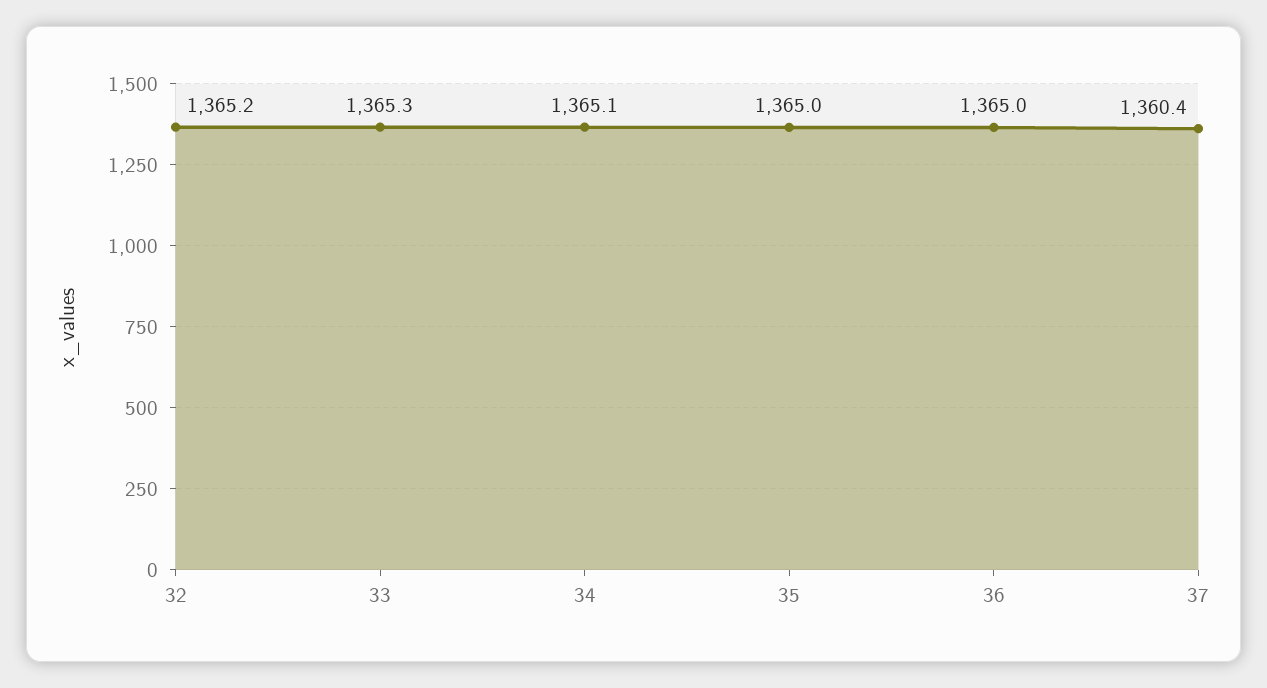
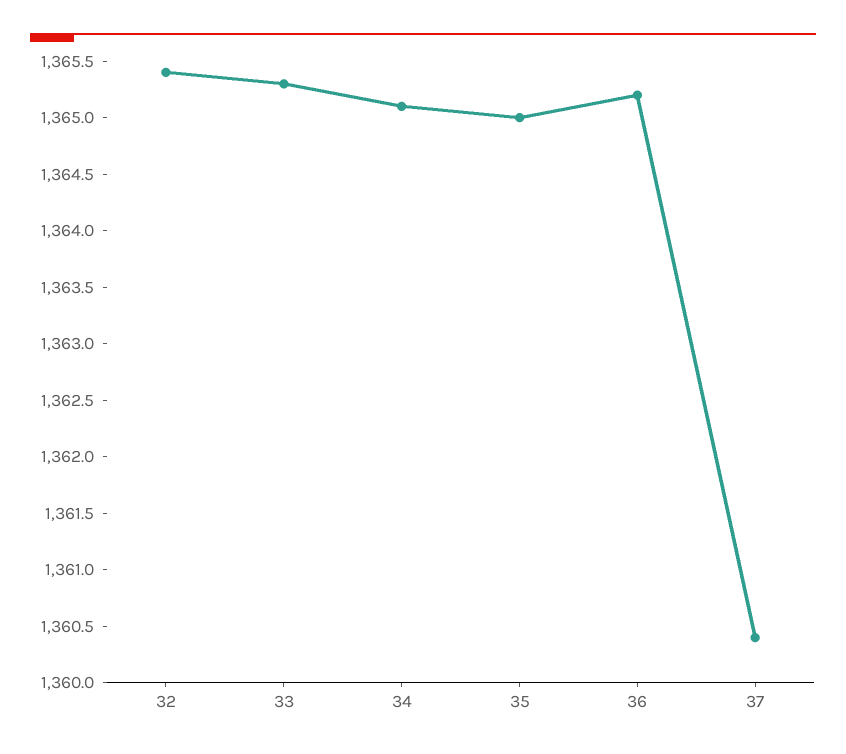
32: 1365.2 -> 1365.4
36: 1365 -> 1365.2

